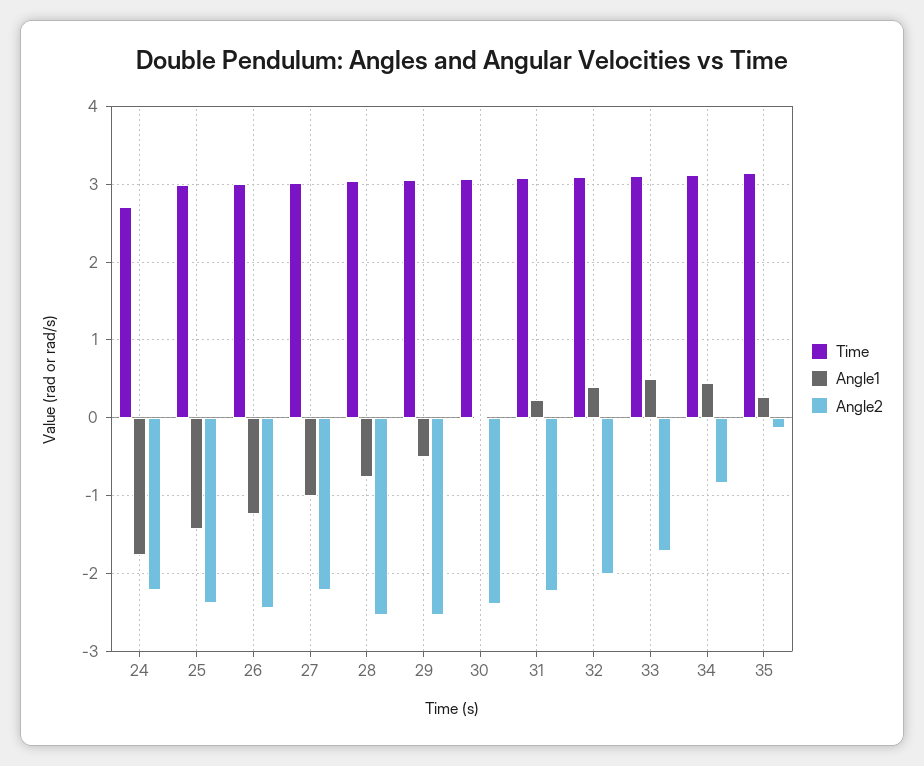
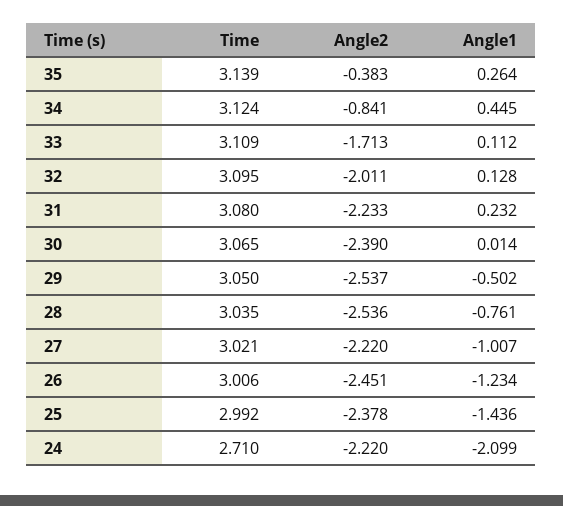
Angle1, 24: -1.8 -> -2.099
Angle1, 32: 0.4 -> 0.128
Angle1, 33: 0.5 -> 0.112
Angle2, 35: -0.1 -> -0.383

